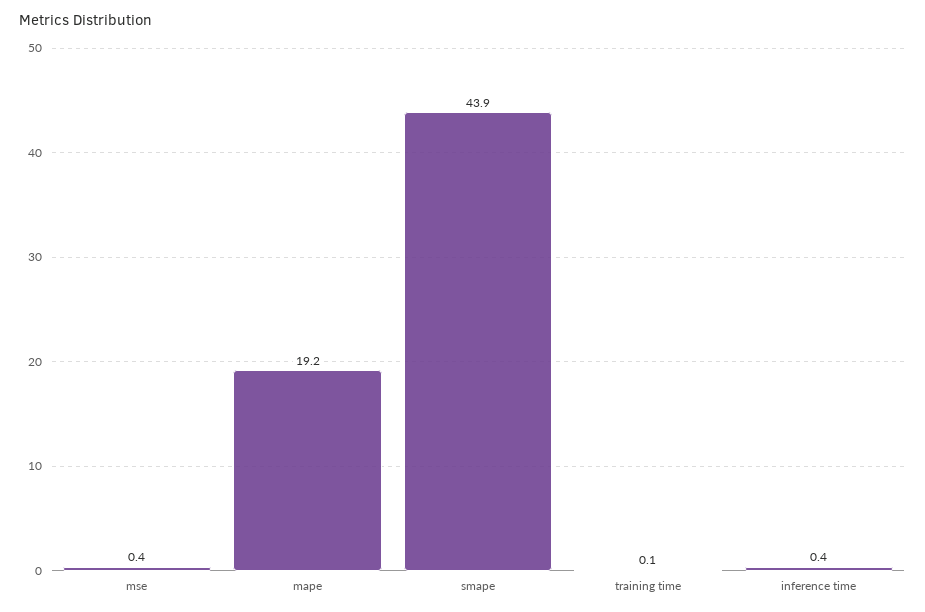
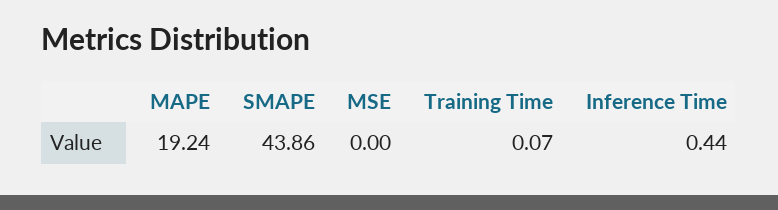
mse: 0.4 -> 0

